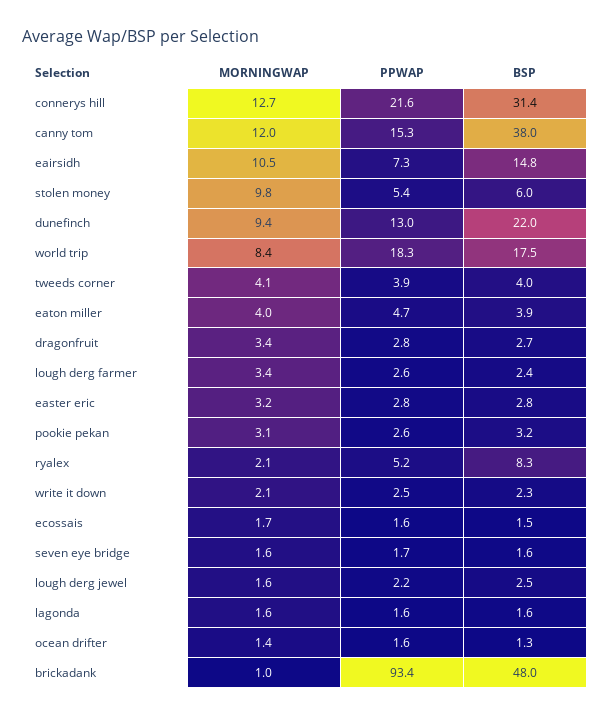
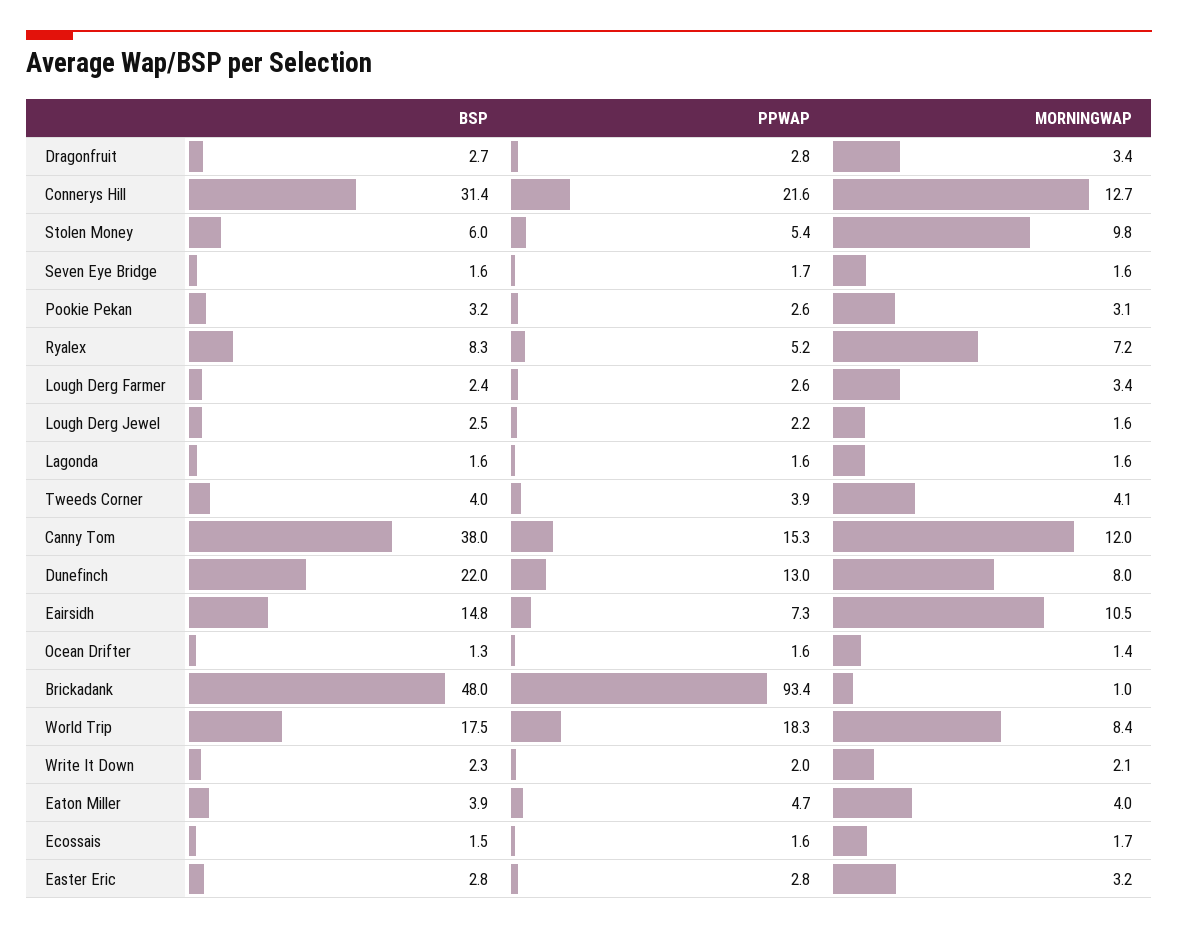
MORNINGWAP, dunefinch: 9.4 -> 8
MORNINGWAP, ryalex: 2.1 -> 7.2
PPWAP, write it down: 2.5 -> 2

